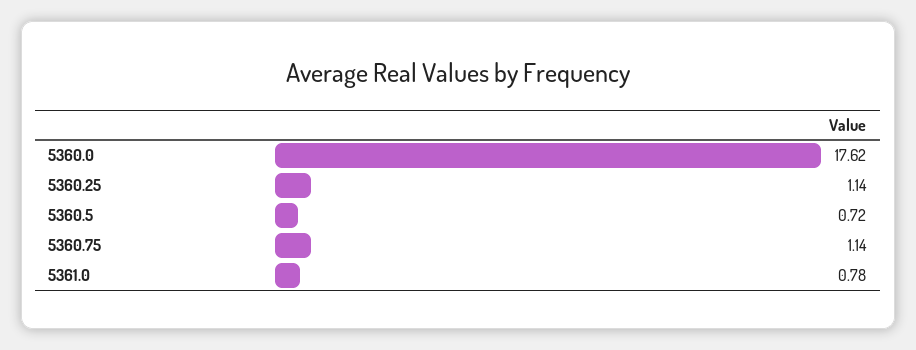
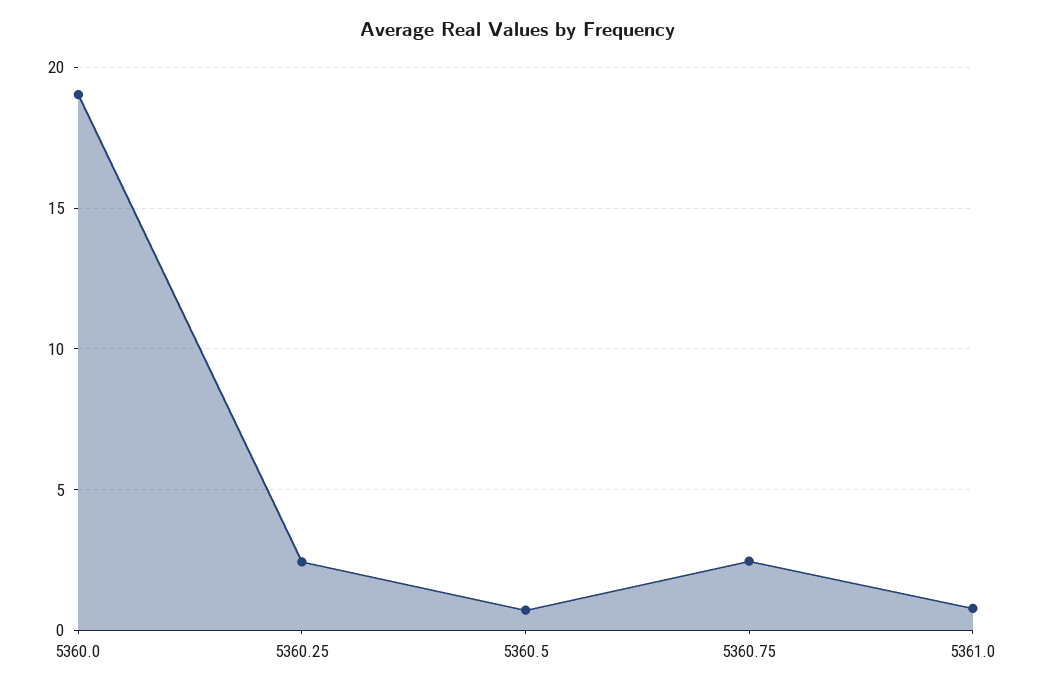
5360.0: 17.62 -> 19
5360.25: 1.14 -> 2.5
5360.75: 1.14 -> 2.5

